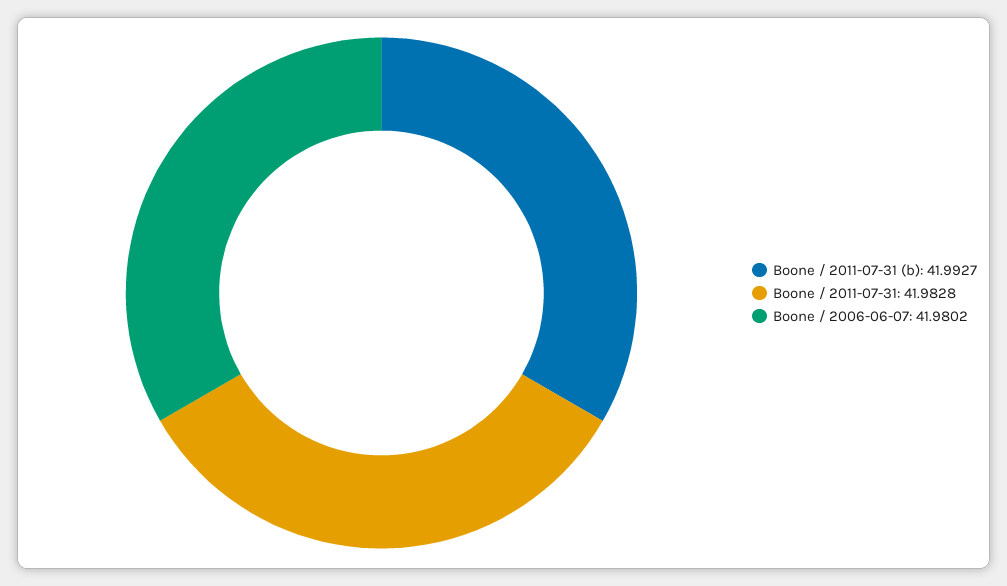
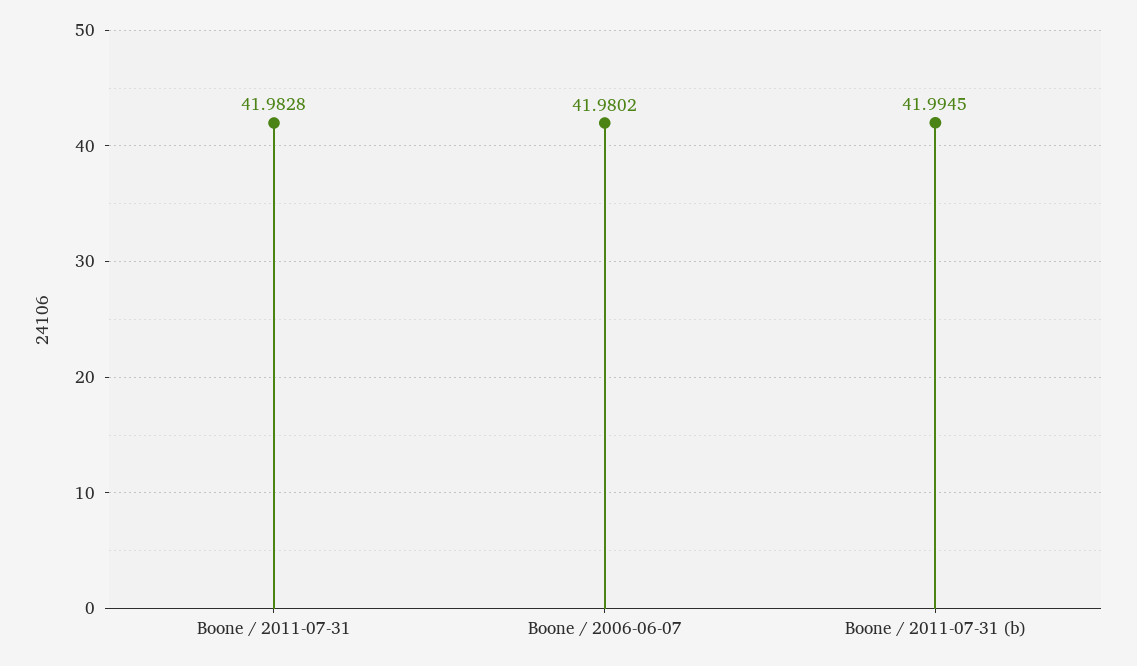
Boone / 2011-07-31 (b): 41.9927 -> 41.9945

